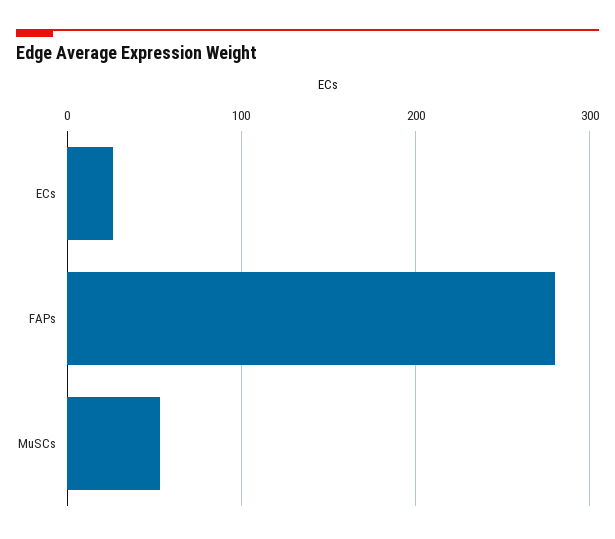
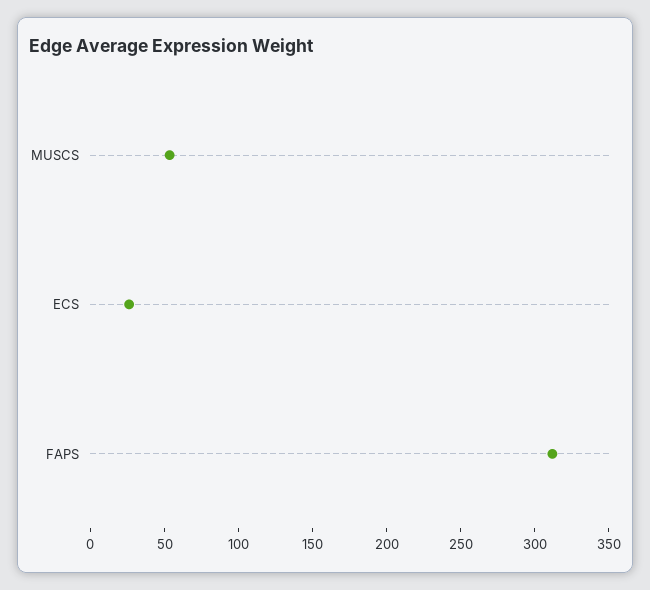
FAPs: 280 -> 310

